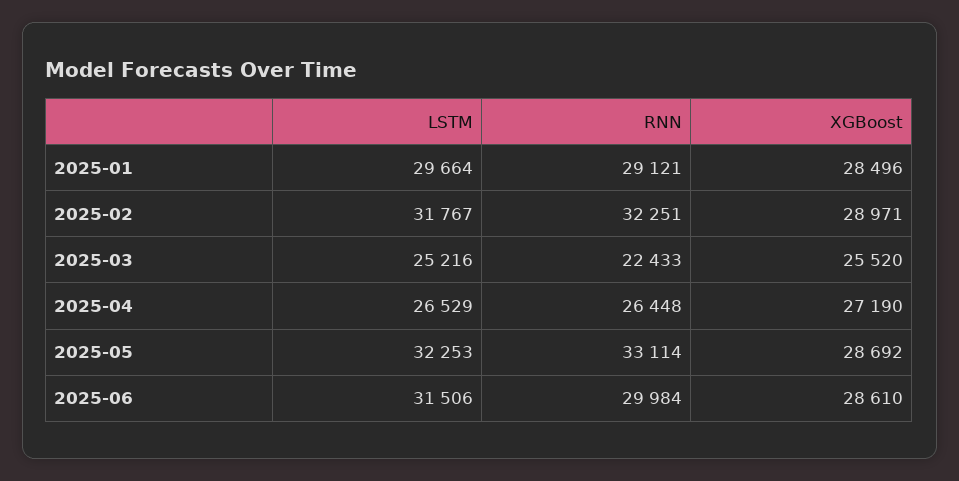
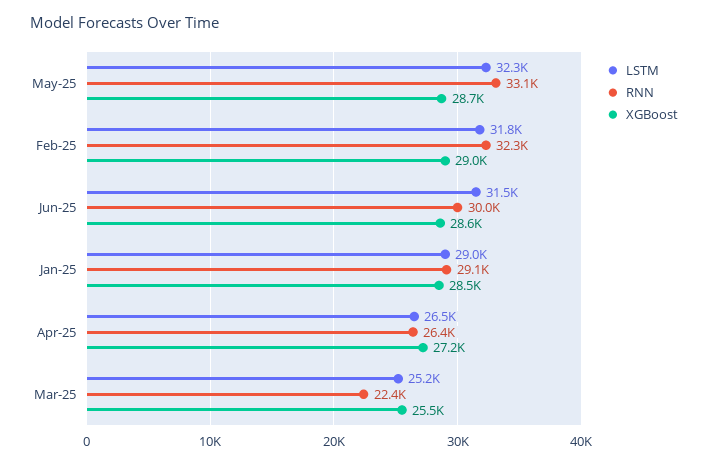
LSTM, 2025-01: 29664 -> 29000

